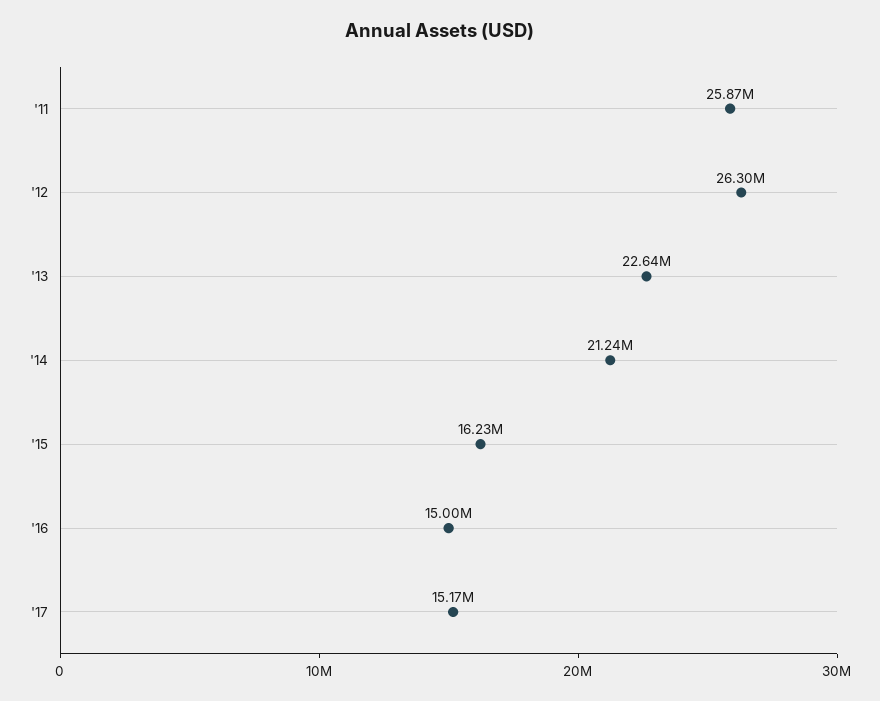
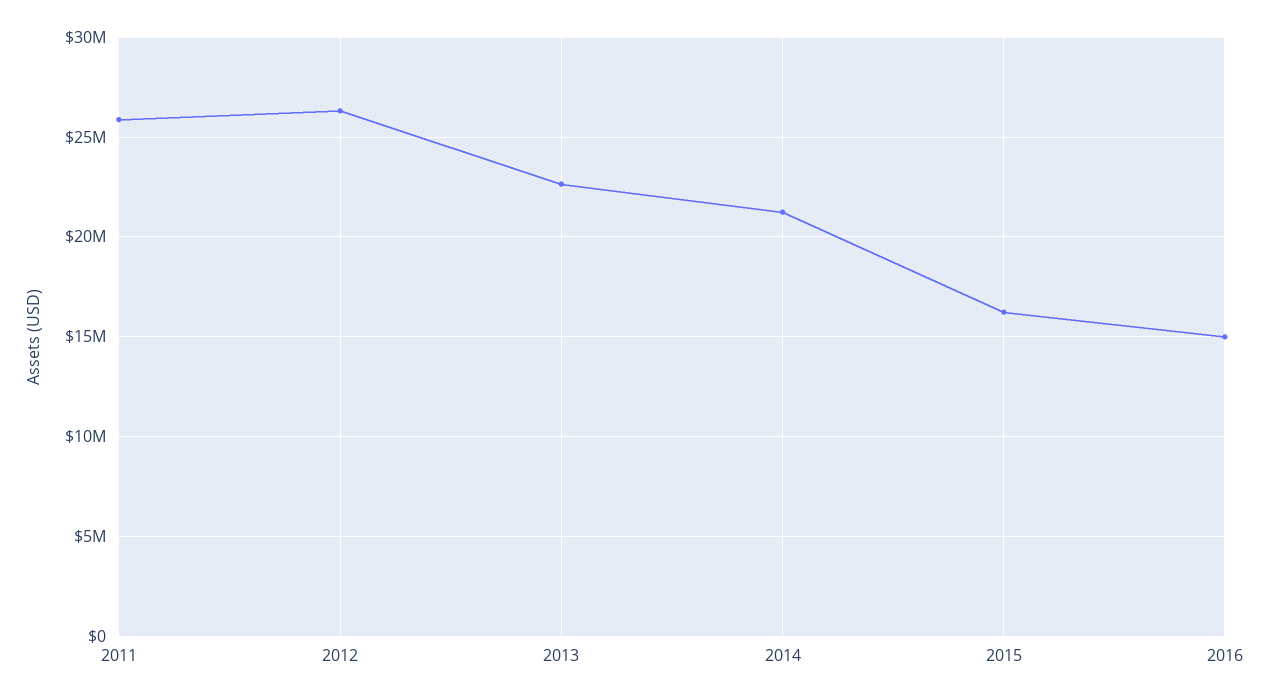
'17: 15170000 -> none

